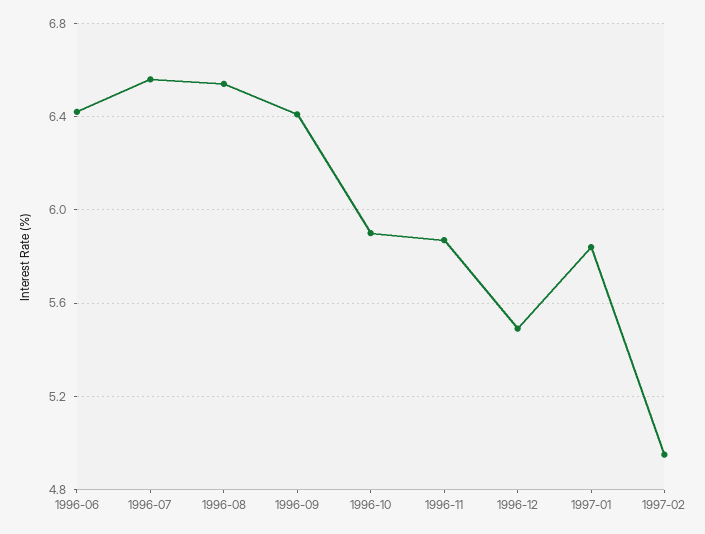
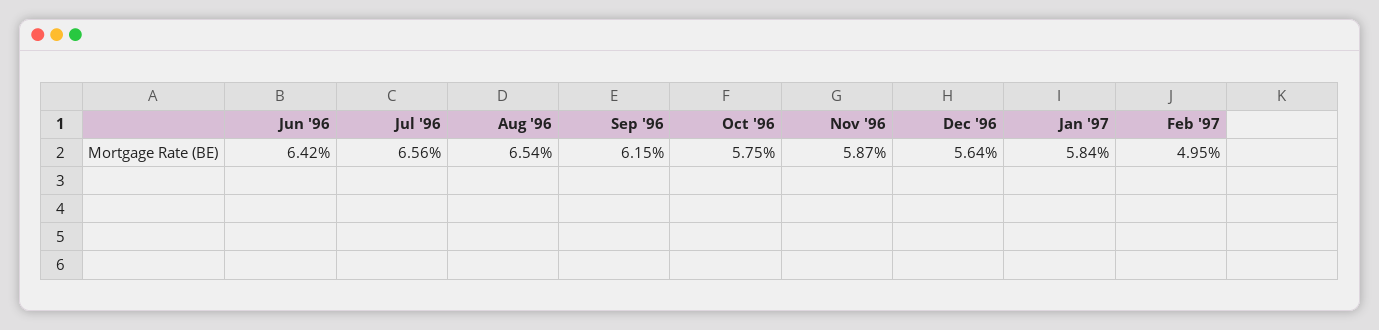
1996-09: 6.4 -> 6.15
1996-10: 5.9 -> 5.75
1996-12: 5.5 -> 5.64

